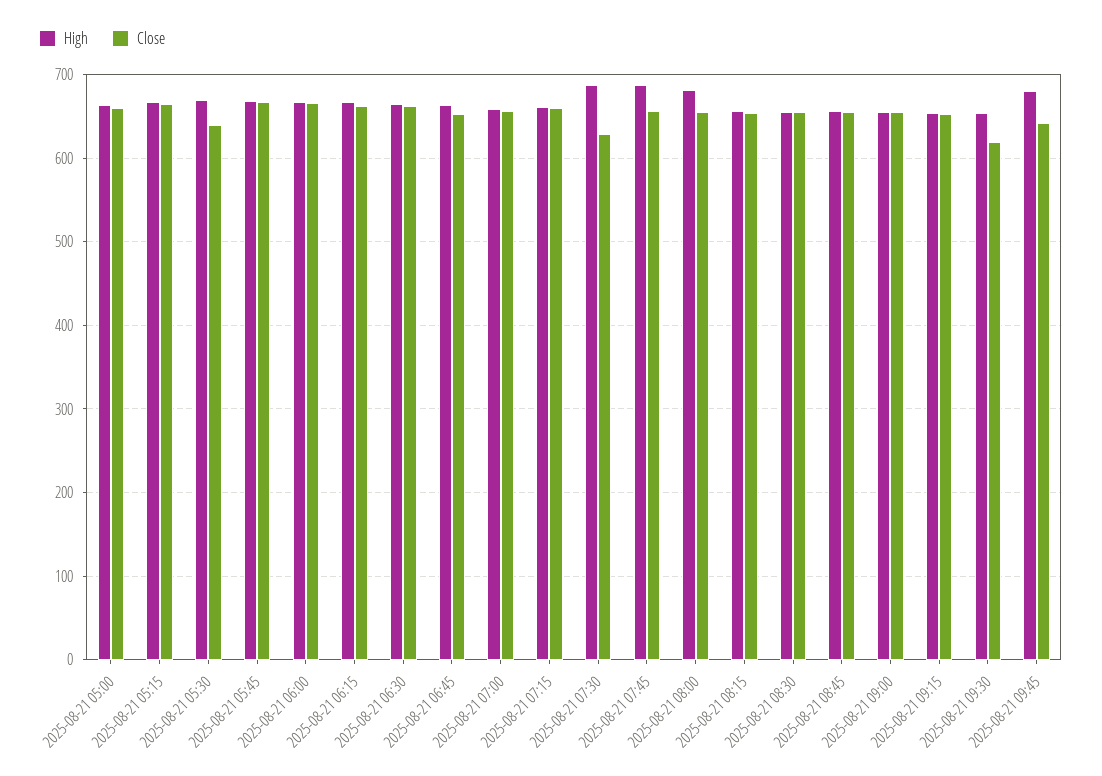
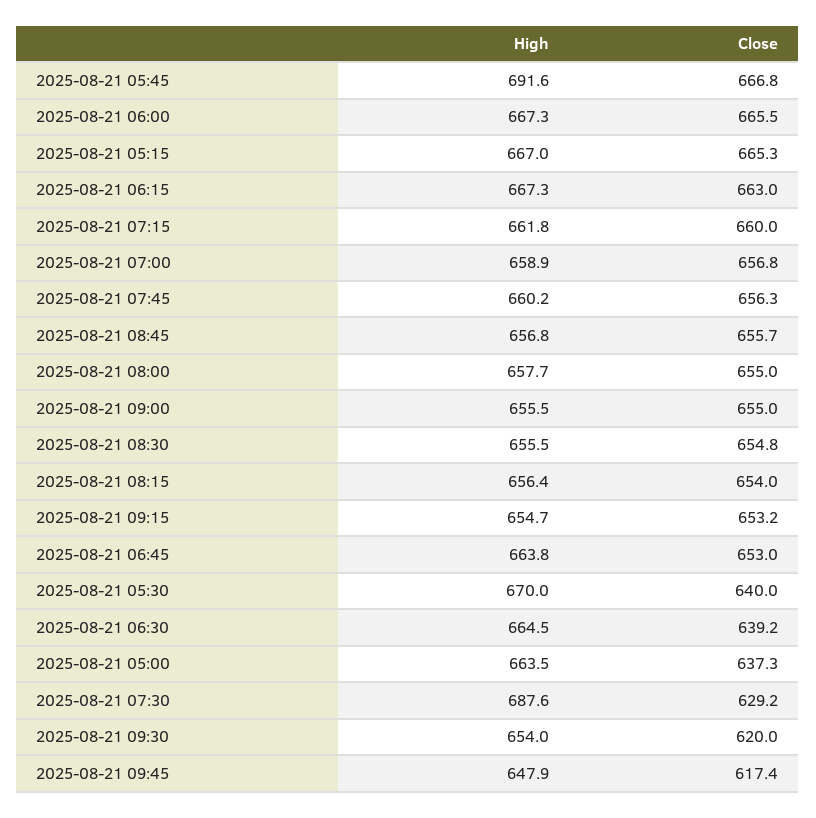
Close, 2025-08-21 05:00: 660 -> 637.3
High, 2025-08-21 05:45: 670 -> 691.6
Close, 2025-08-21 06:30: 660 -> 639.2
High, 2025-08-21 07:45: 690 -> 660.2
High, 2025-08-21 08:00: 680 -> 657.7
High, 2025-08-21 09:45: 680 -> 647.9
Close, 2025-08-21 09:45: 640 -> 617.4

